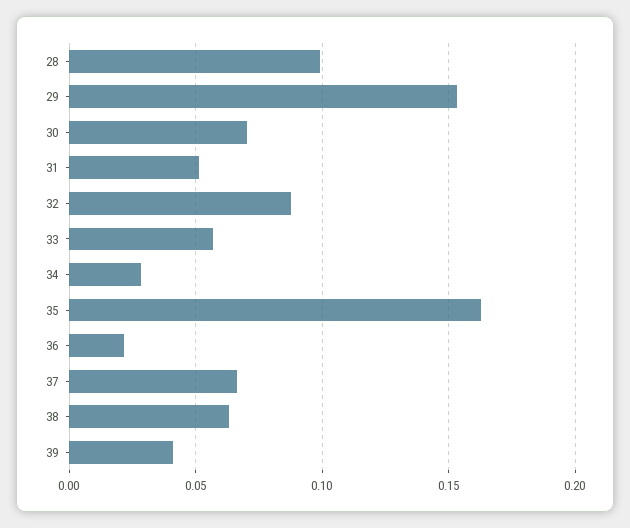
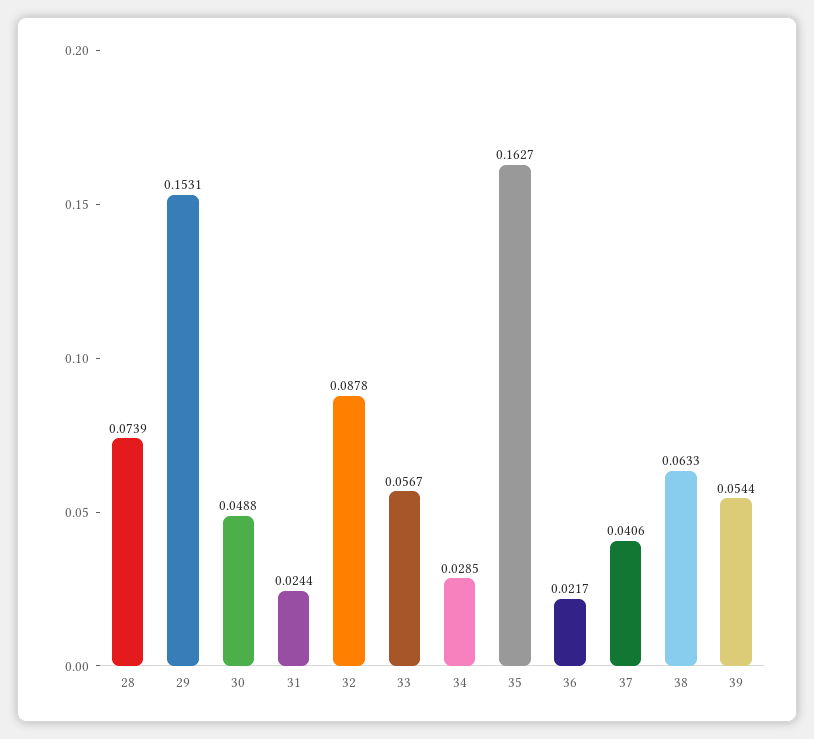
28: 0.1 -> 0.0739
30: 0.07 -> 0.0488
31: 0.05 -> 0.0244
37: 0.065 -> 0.0406
39: 0.04 -> 0.0544

